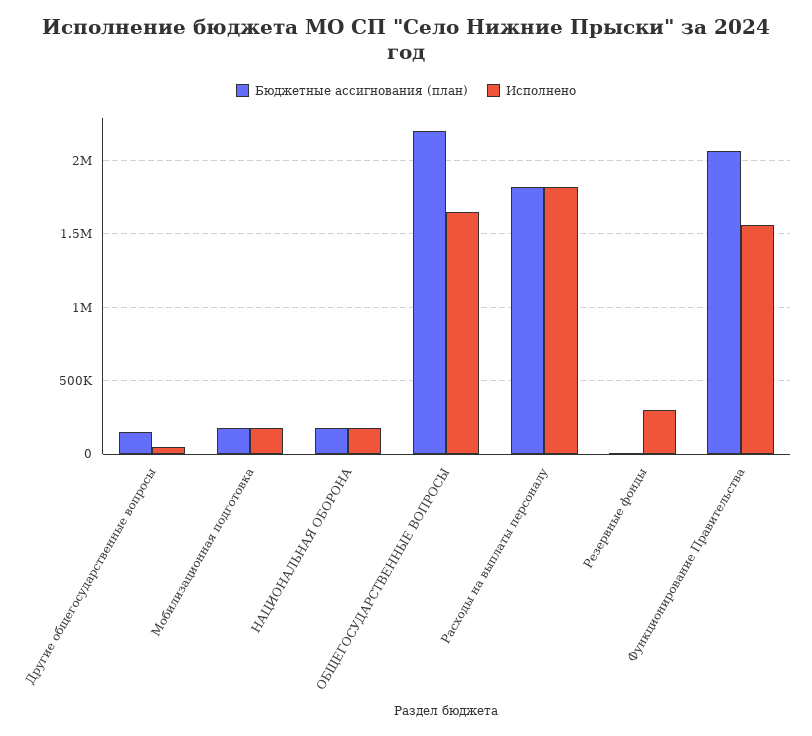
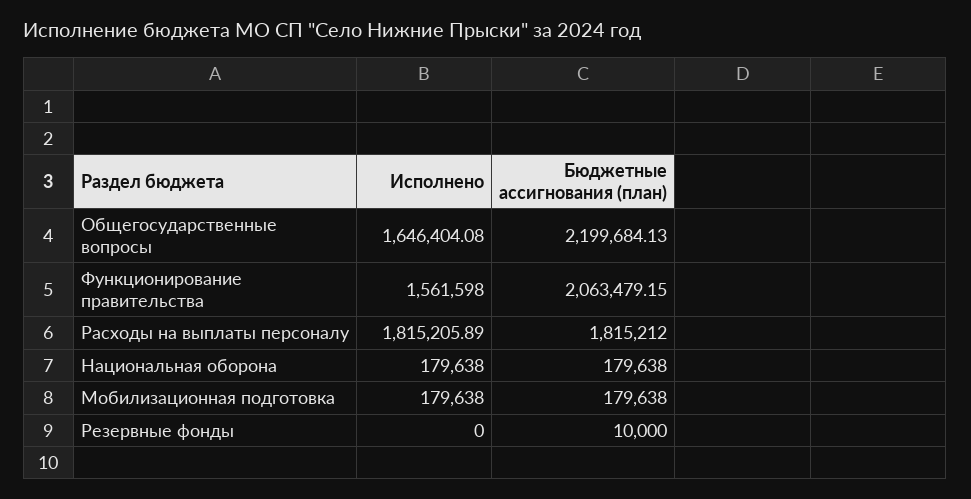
Бюджетные ассигнования (план), Другие общегосударственные вопросы: 150000 -> none
Исполнено, Другие общегосударственные вопросы: 50000 -> none
Исполнено, Резервные фонды: 300000 -> 0

